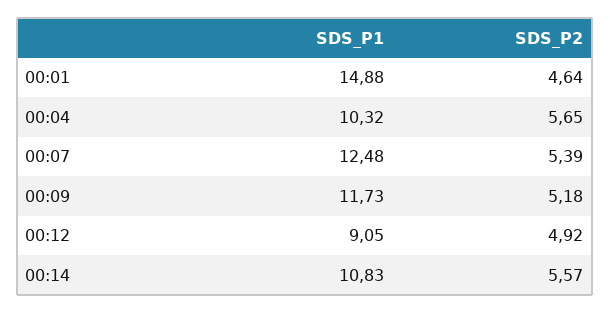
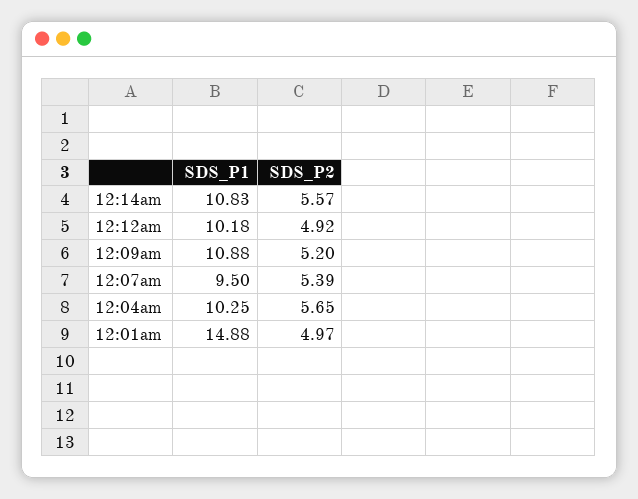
SDS_P2, 00:01: 4.64 -> 4.97
SDS_P1, 00:04: 10.32 -> 10.25
SDS_P1, 00:07: 12.48 -> 9.5
SDS_P1, 00:09: 11.73 -> 10.88
SDS_P2, 00:09: 5.18 -> 5.2
SDS_P1, 00:12: 9.05 -> 10.18

